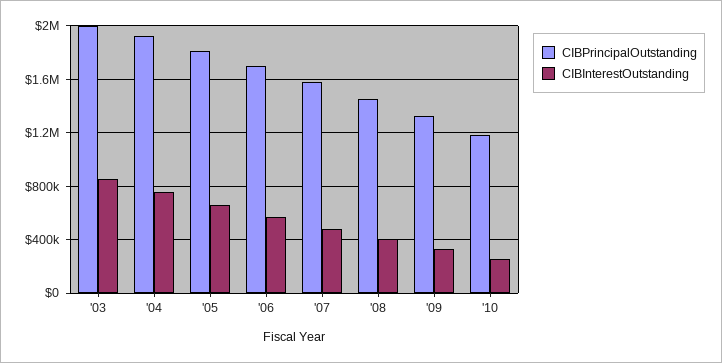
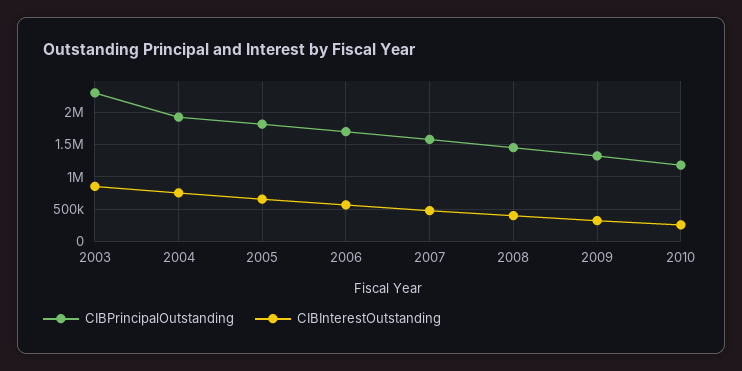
CIBPrincipalOutstanding, '03: 2000000 -> 2300000

